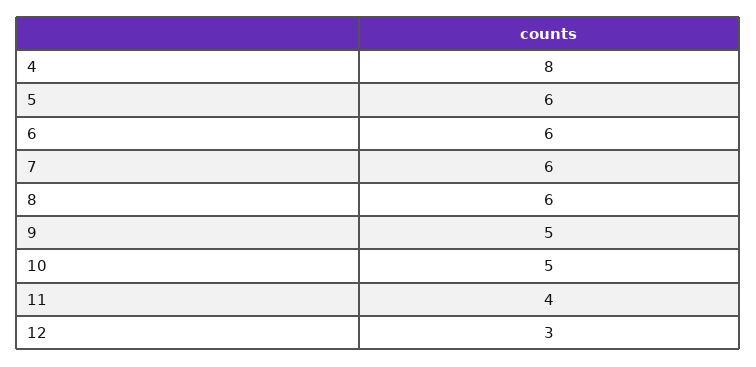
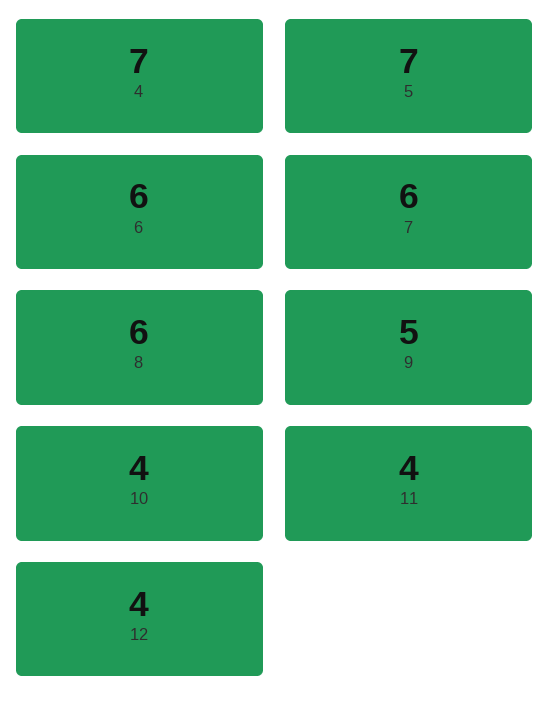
4: 8 -> 7
5: 6 -> 7
10: 5 -> 4
12: 3 -> 4

